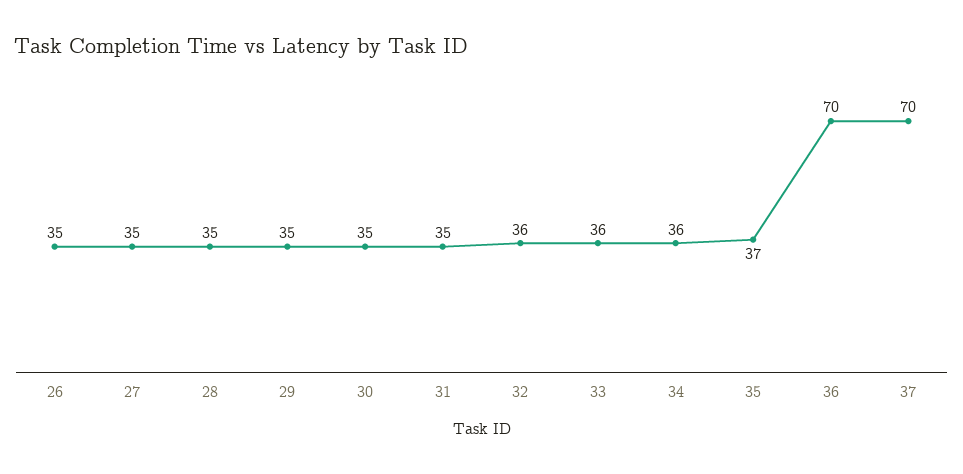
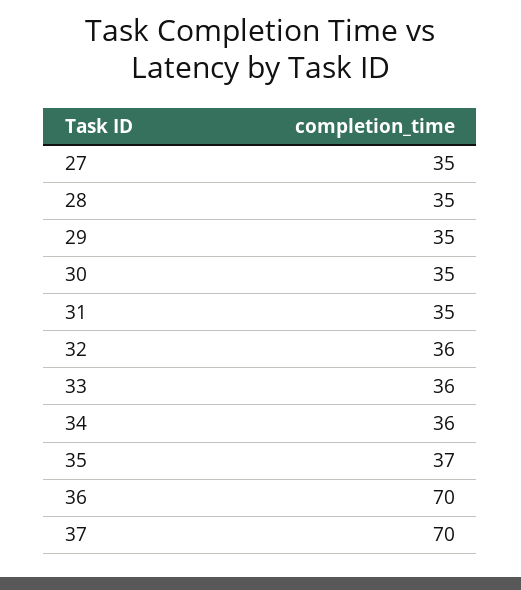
26: 35 -> none

